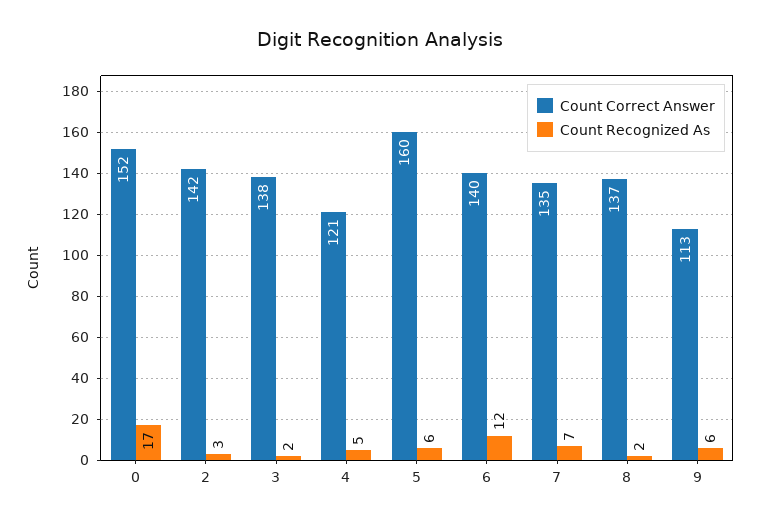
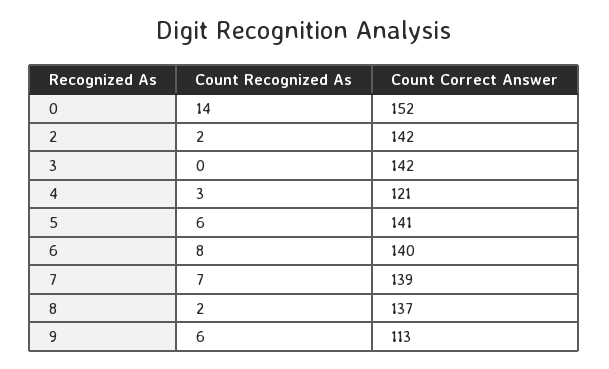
Count Recognized As, 0: 17 -> 14
Count Recognized As, 2: 3 -> 2
Count Correct Answer, 3: 138 -> 142
Count Recognized As, 3: 2 -> 0
Count Recognized As, 4: 5 -> 3
Count Correct Answer, 5: 160 -> 141
Count Recognized As, 6: 12 -> 8
Count Correct Answer, 7: 135 -> 139

